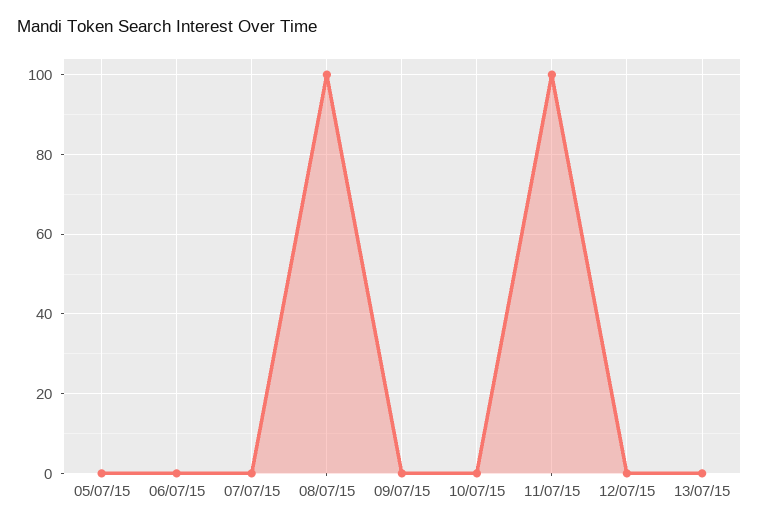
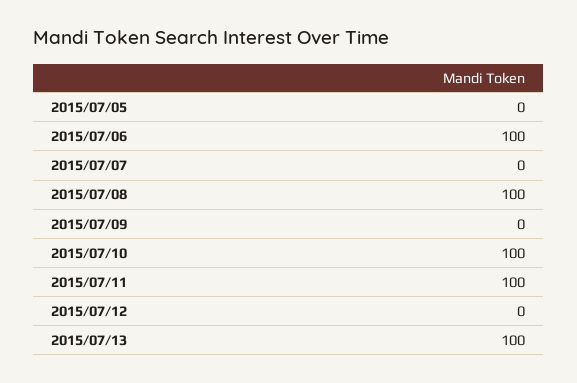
06/07/15: 0 -> 100
10/07/15: 0 -> 100
13/07/15: 0 -> 100

